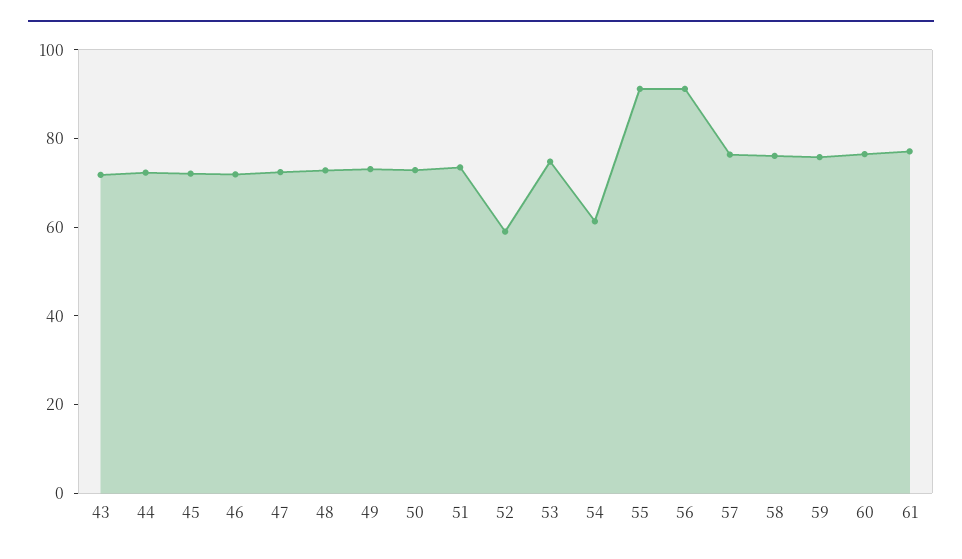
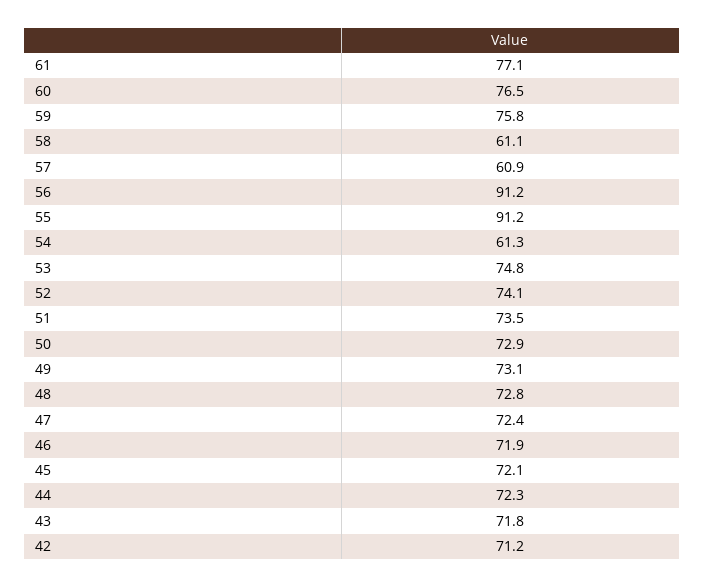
52: 60 -> 74.1
57: 75 -> 60.9
58: 75 -> 61.1
42: none -> 71.2

